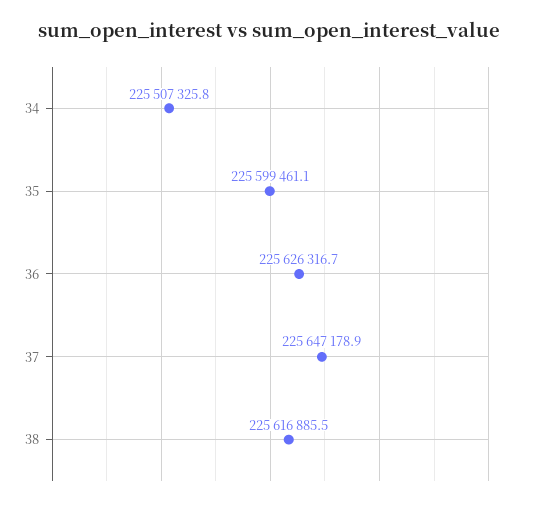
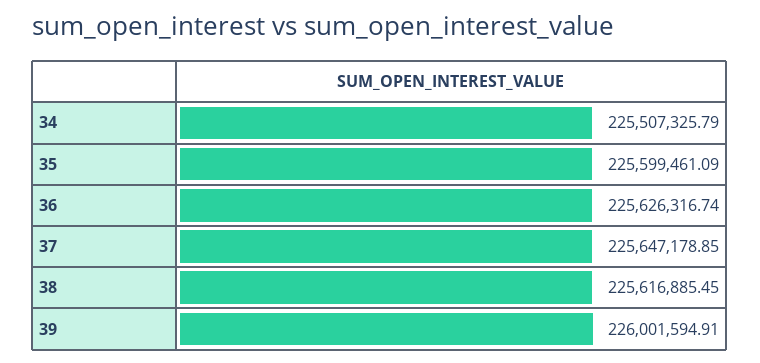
39: none -> 226001594.91

